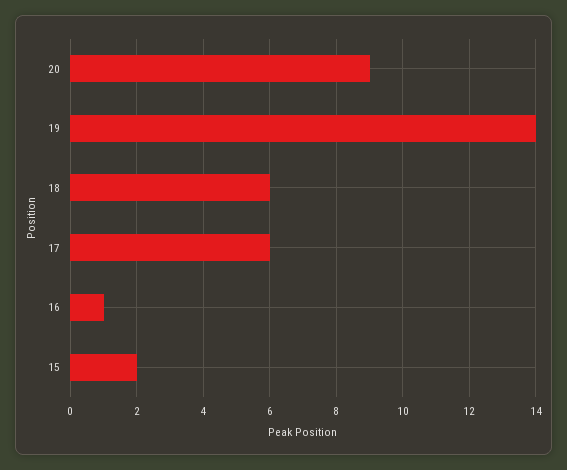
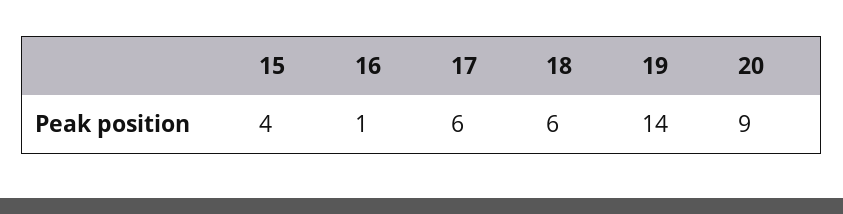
15: 2 -> 4

